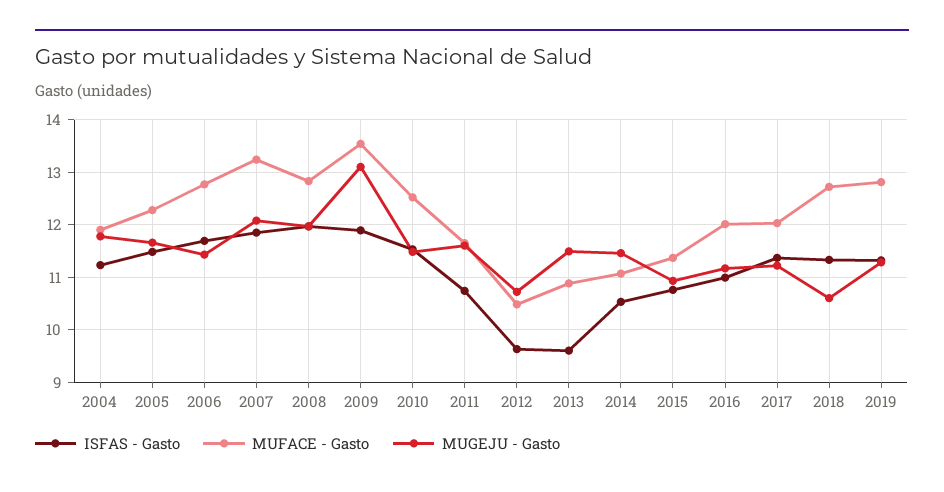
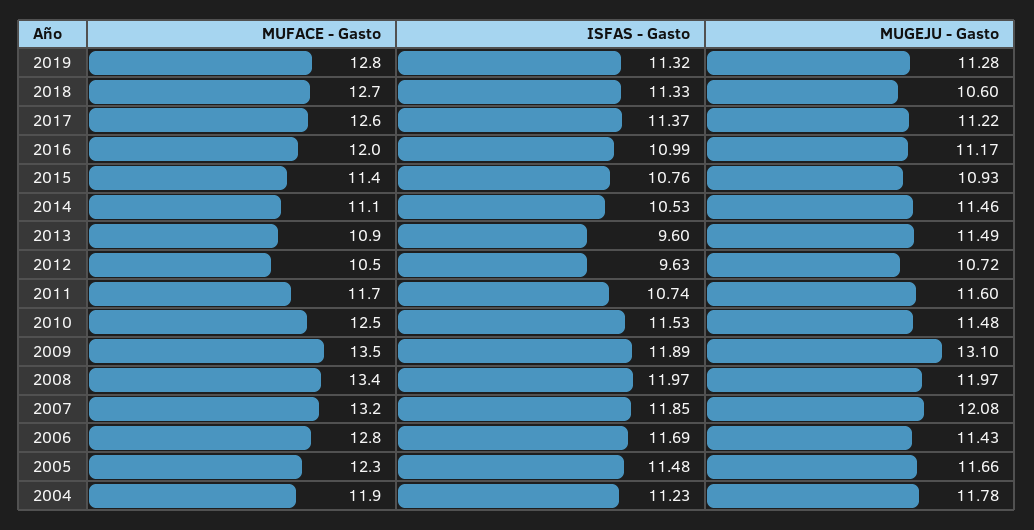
MUFACE - Gasto, 2008: 12.8 -> 13.4
MUFACE - Gasto, 2017: 12 -> 12.6

